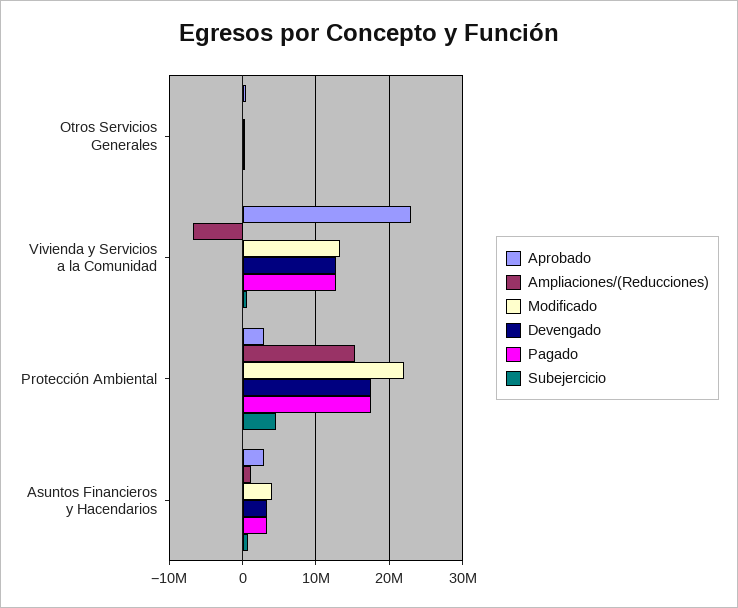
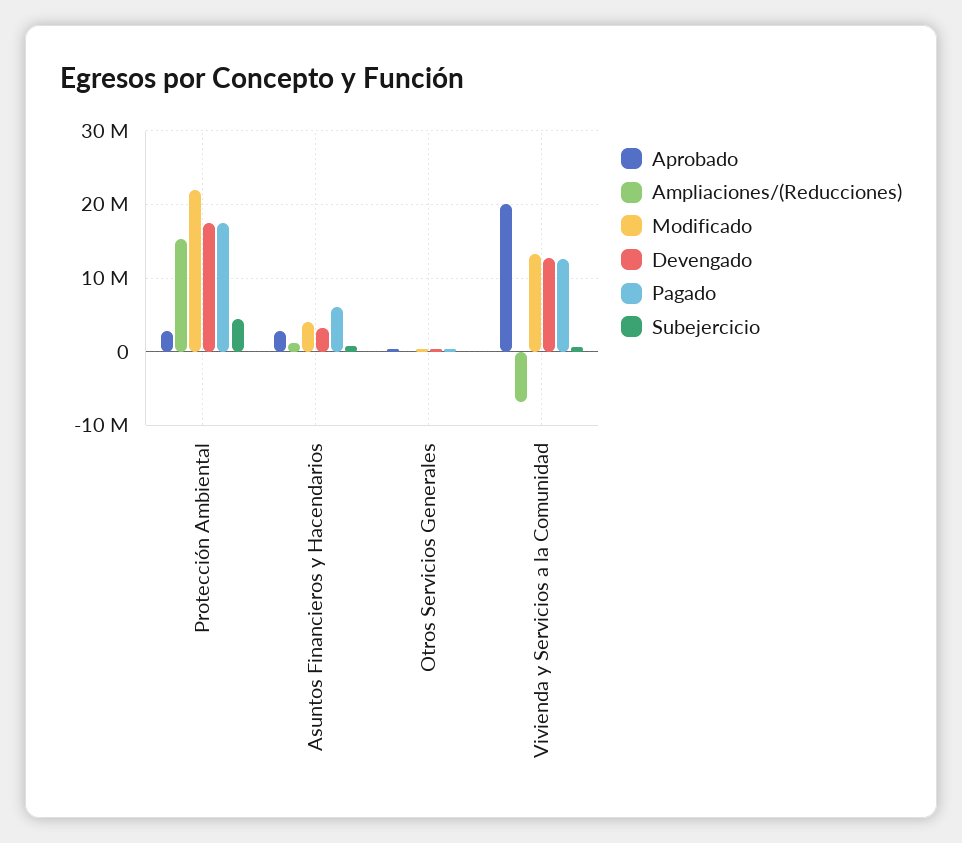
Aprobado, Vivienda y Servicios a la Comunidad: 23000000 -> 20000000
Pagado, Asuntos Financieros y Hacendarios: 3000000 -> 6000000

